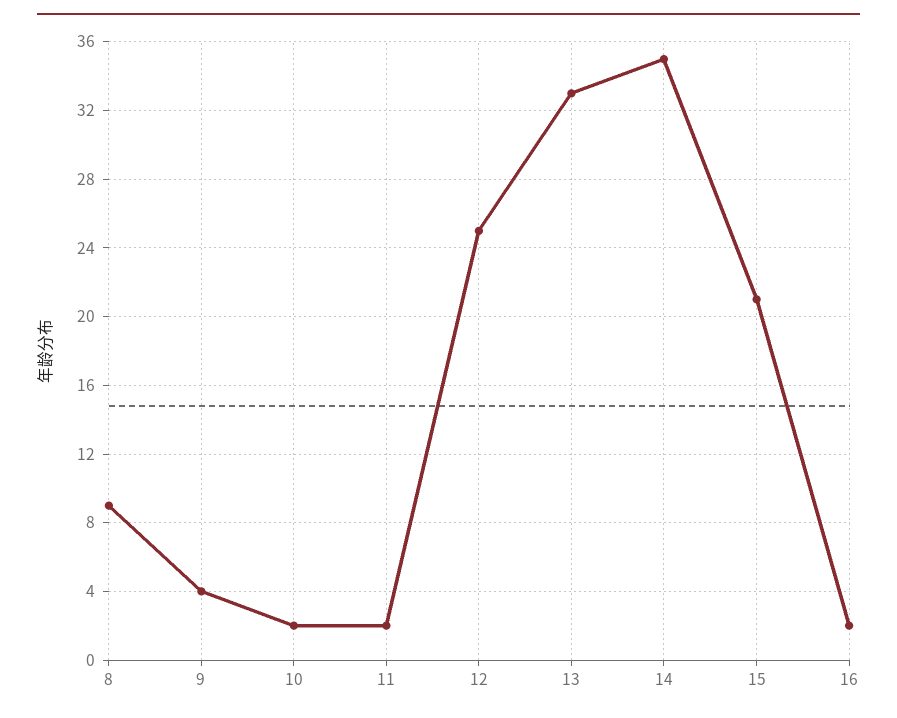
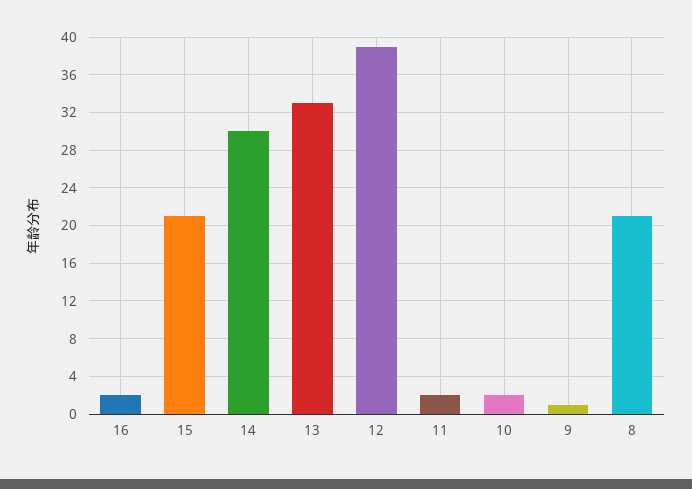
8: 9 -> 21
9: 4 -> 1
12: 25 -> 39
14: 35 -> 30

